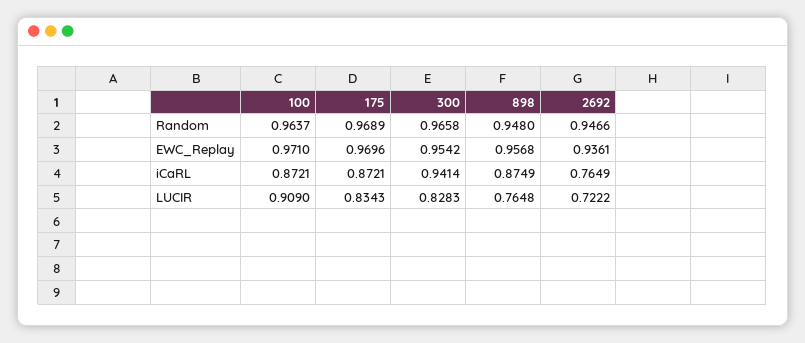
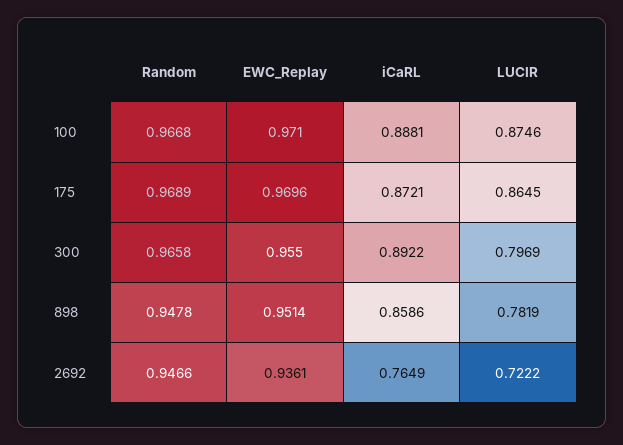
100, Random: 0.9637 -> 0.9668
898, Random: 0.948 -> 0.9478
300, EWC_Replay: 0.9542 -> 0.955
898, EWC_Replay: 0.9568 -> 0.9514
100, iCaRL: 0.8721 -> 0.8881
300, iCaRL: 0.9414 -> 0.8922
898, iCaRL: 0.8749 -> 0.8586
100, LUCIR: 0.909 -> 0.8746
175, LUCIR: 0.8343 -> 0.8645
300, LUCIR: 0.8283 -> 0.7969
898, LUCIR: 0.7648 -> 0.7819

